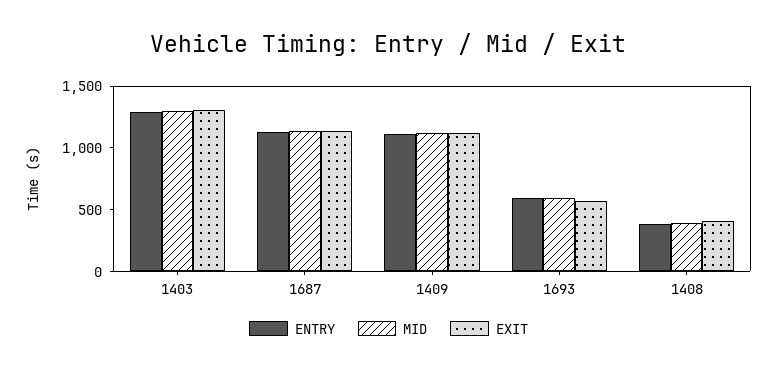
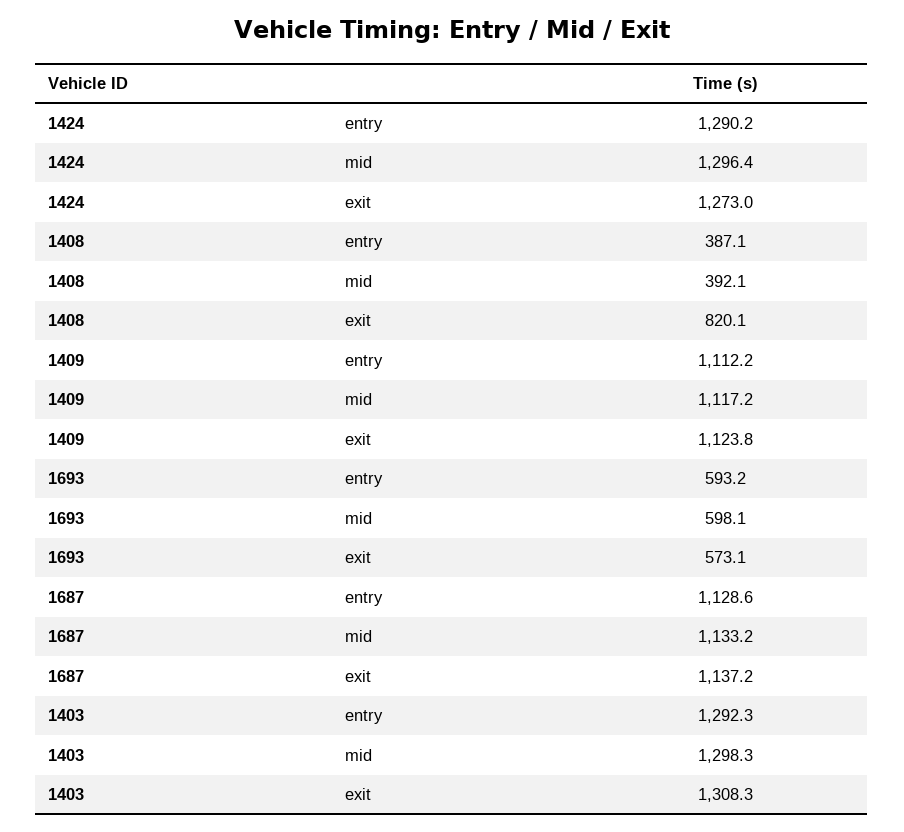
EXIT, 1408: 400 -> 820.1
ENTRY, 1424: none -> 1290.2
MID, 1424: none -> 1296.4
EXIT, 1424: none -> 1273

